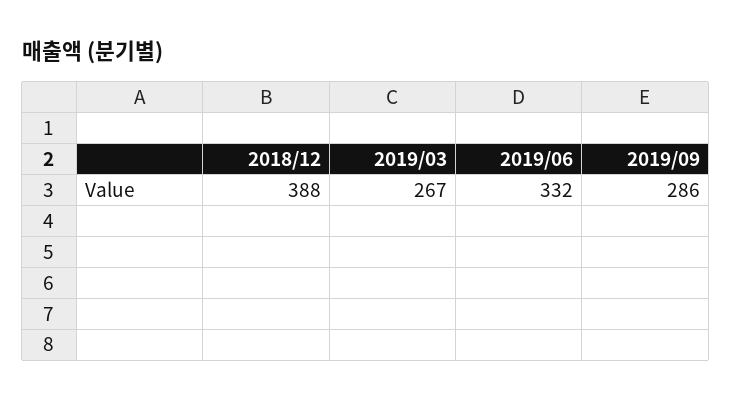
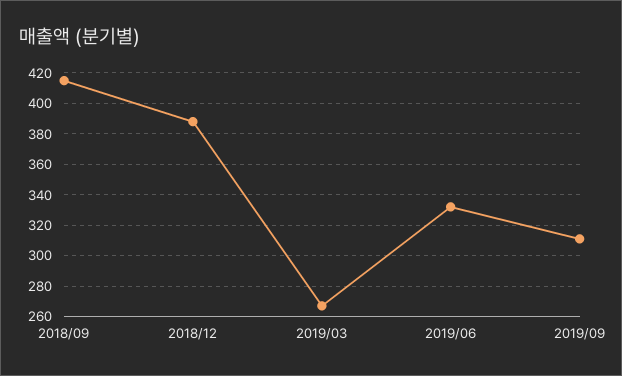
2019/09: 286 -> 310
2018/09: none -> 415

